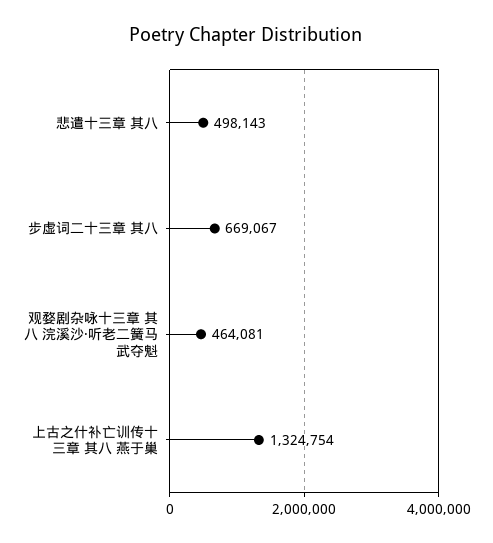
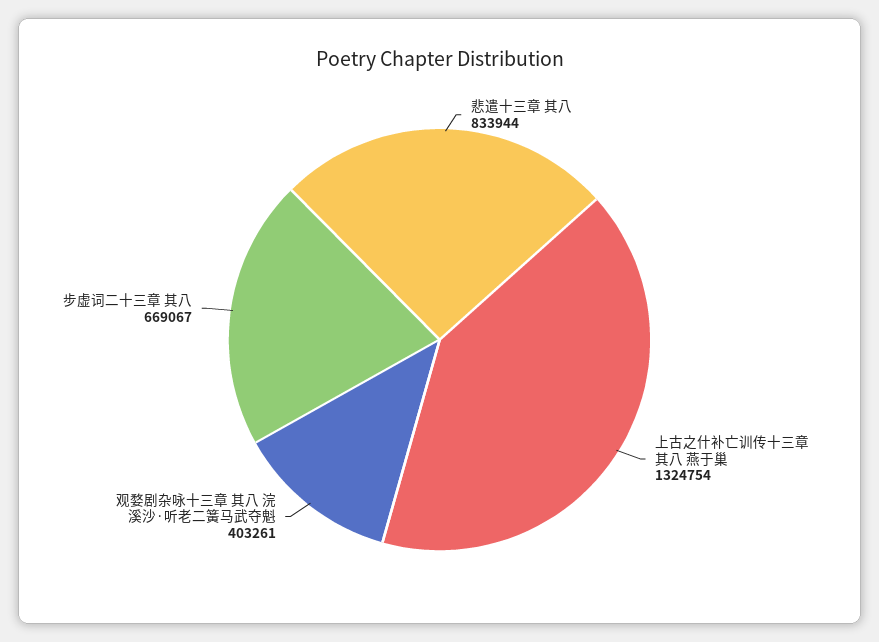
悲遣十三章 其八: 498143 -> 833944
观婺剧杂咏十三章 其八 浣溪沙·听老二簧马武夺魁: 464081 -> 403261

